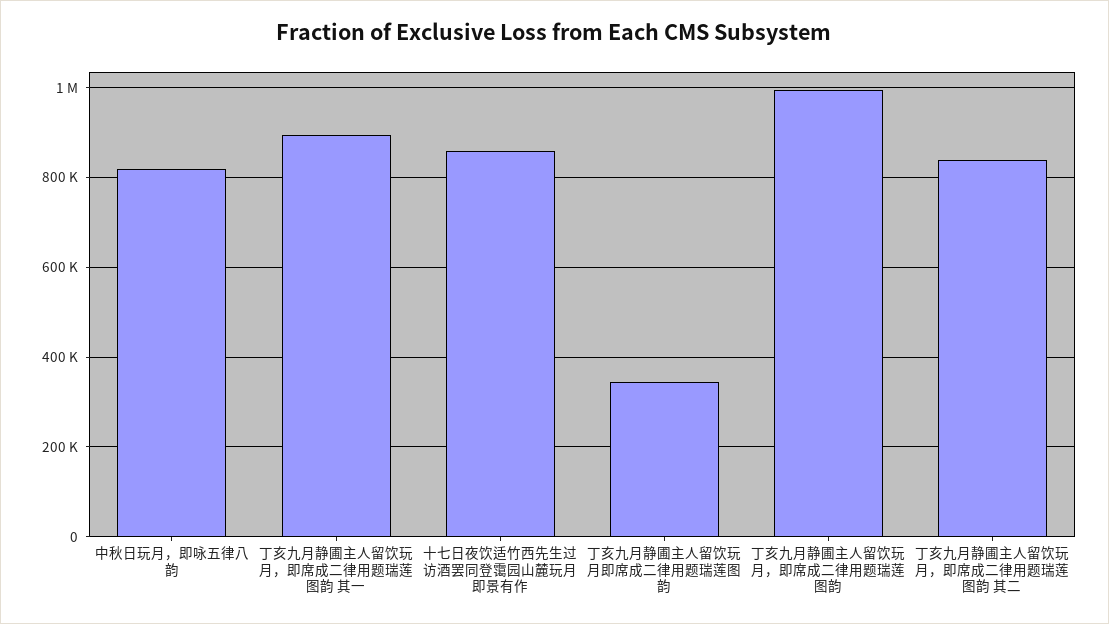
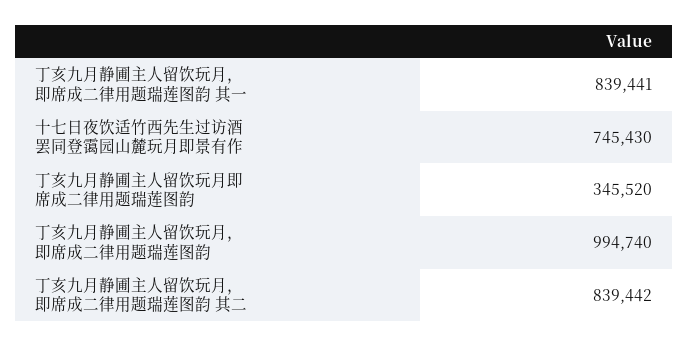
中秋日玩月，即咏五律八韵: 820000 -> none
丁亥九月静圃主人留饮玩月，即席成二律用题瑞莲图韵 其一: 900000 -> 839441
十七日夜饮适竹西先生过访酒罢同登霭园山麓玩月即景有作: 860000 -> 745430

